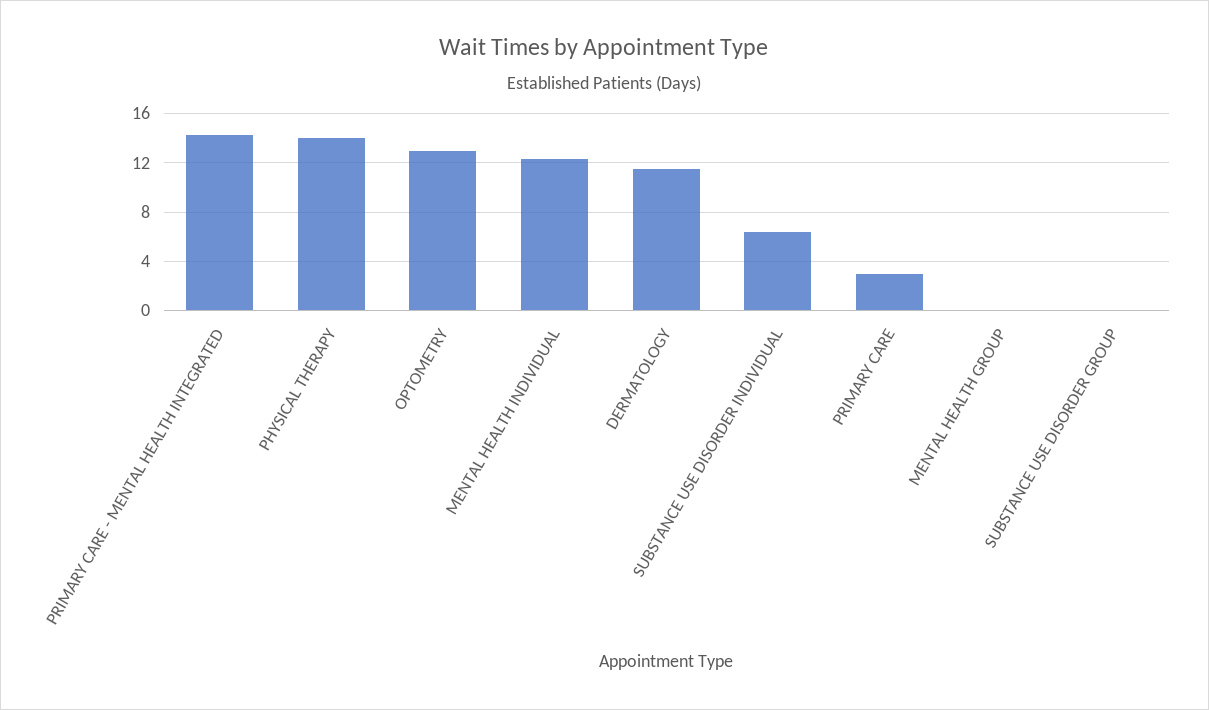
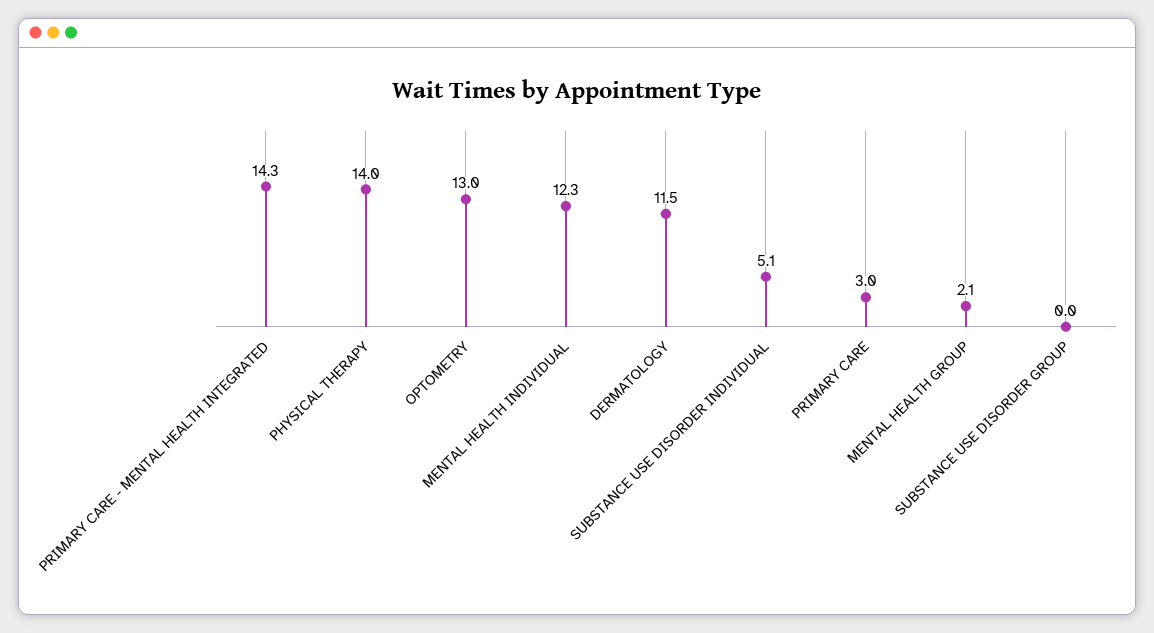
SUBSTANCE USE DISORDER INDIVIDUAL: 6.5 -> 5.1
MENTAL HEALTH GROUP: 0 -> 2.1

